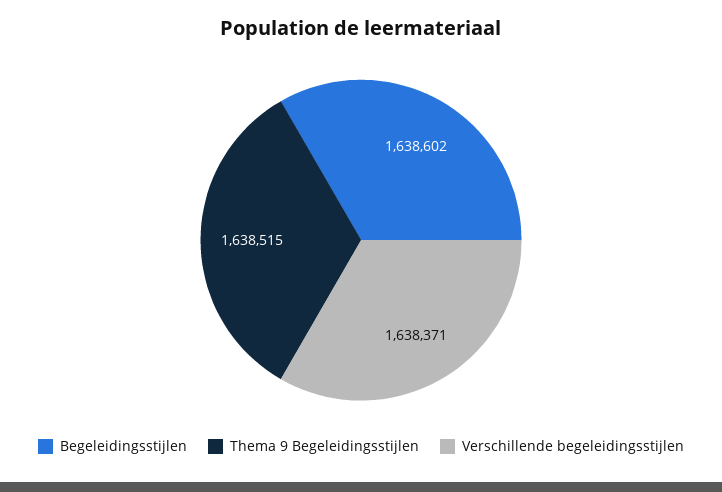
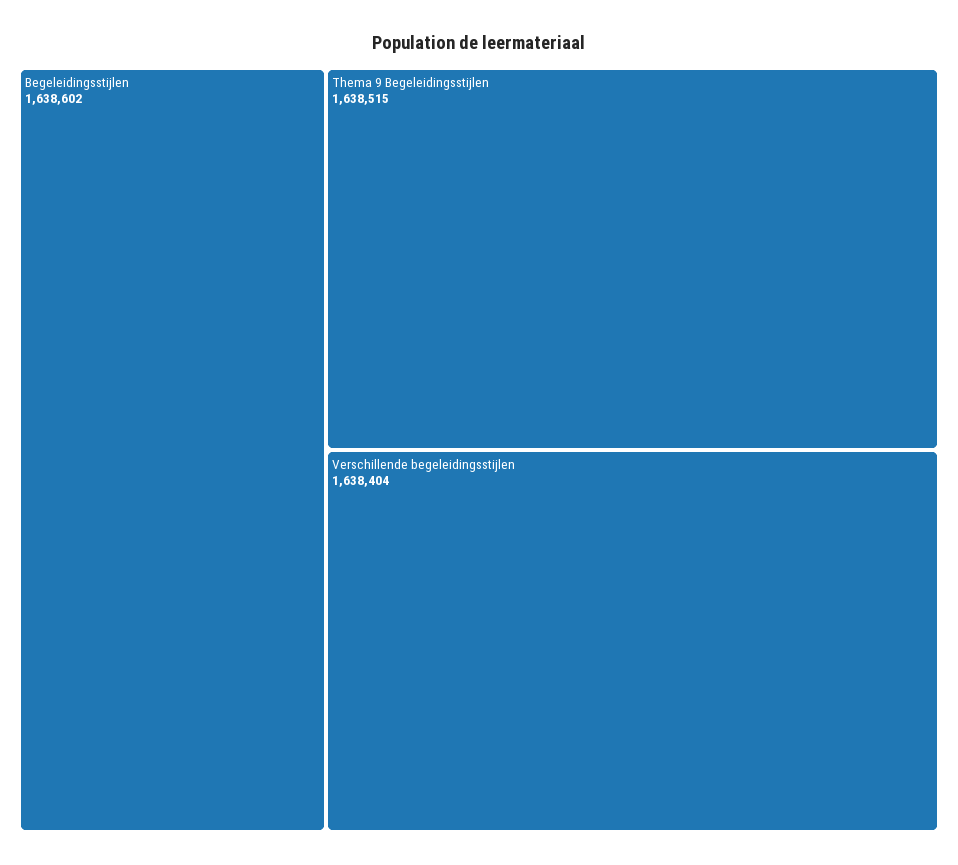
Verschillende begeleidingsstijlen: 1638371 -> 1638404

